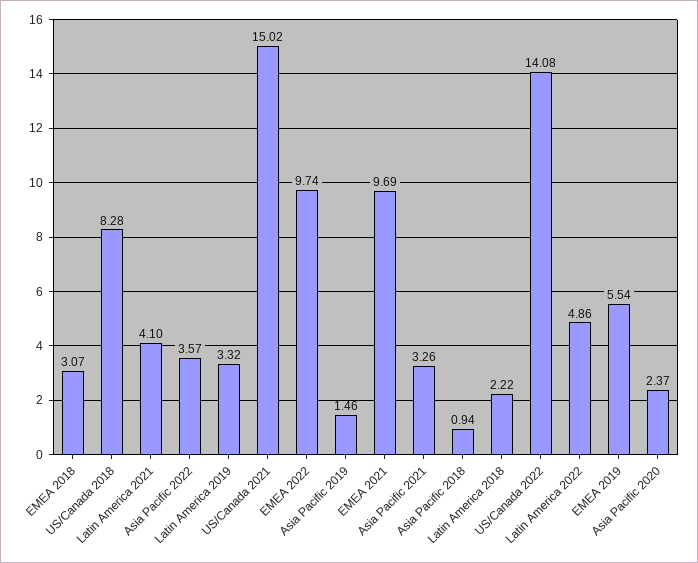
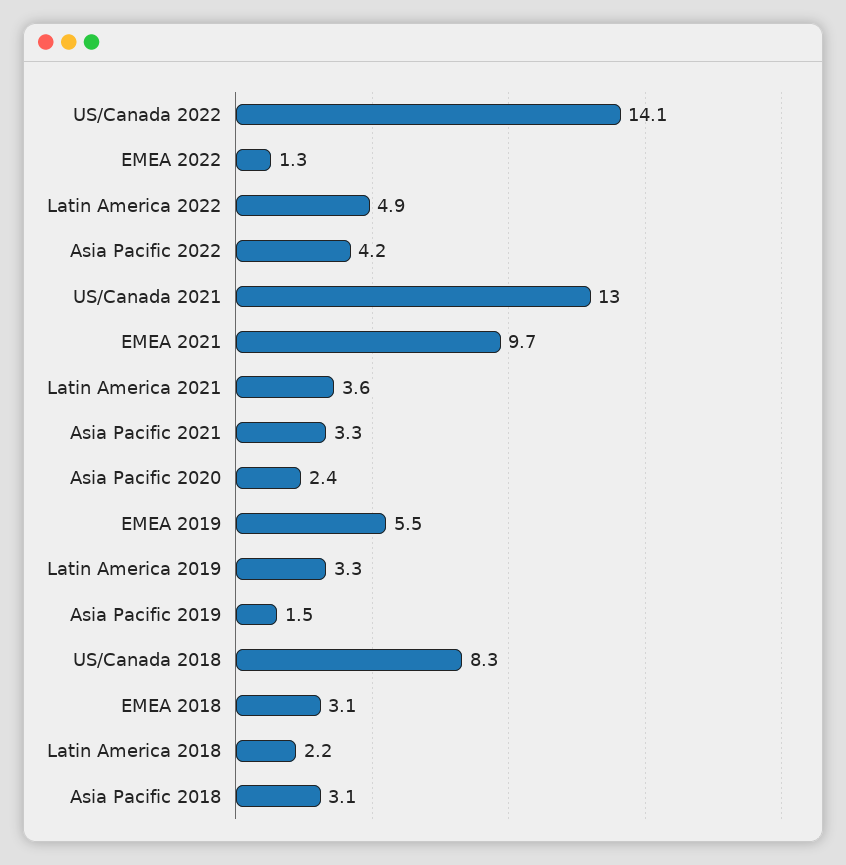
Latin America 2021: 4.1 -> 3.6
Asia Pacific 2022: 3.57 -> 4.2
US/Canada 2021: 15.02 -> 13
EMEA 2022: 9.74 -> 1.3
Asia Pacific 2018: 0.94 -> 3.1

